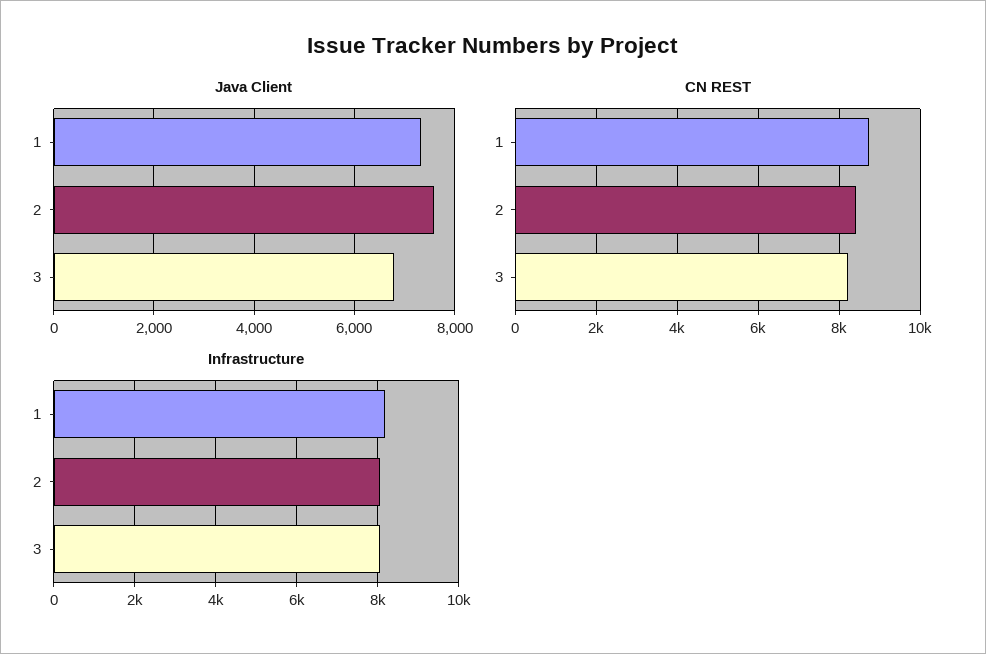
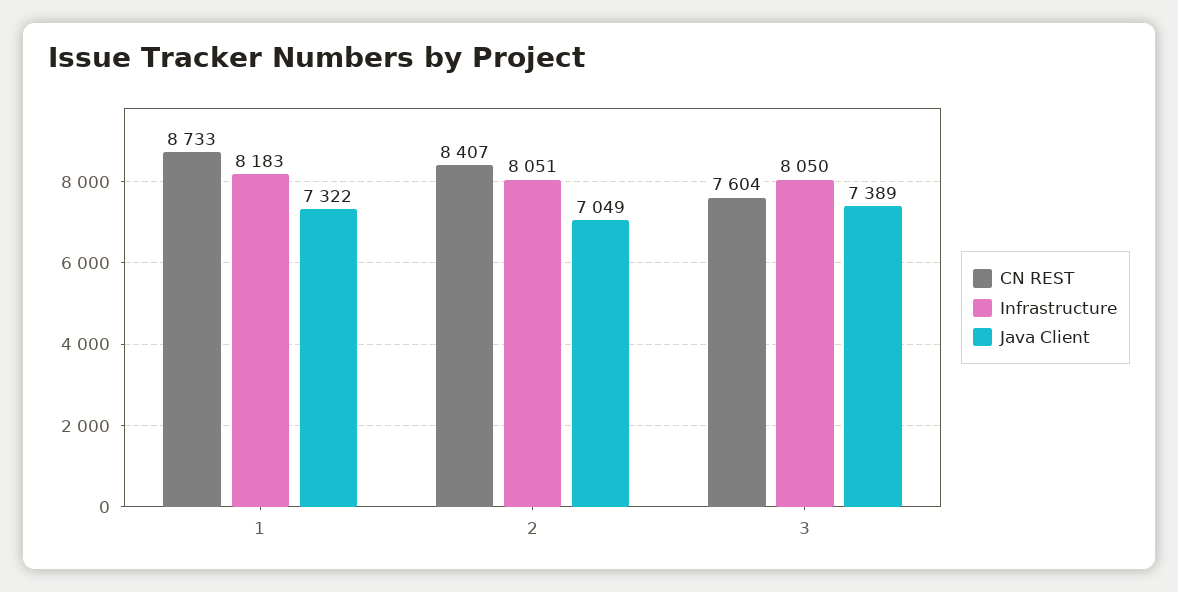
Java Client, 2: 7600 -> 7049
Java Client, 3: 6800 -> 7389
CN REST, 3: 8200 -> 7604

